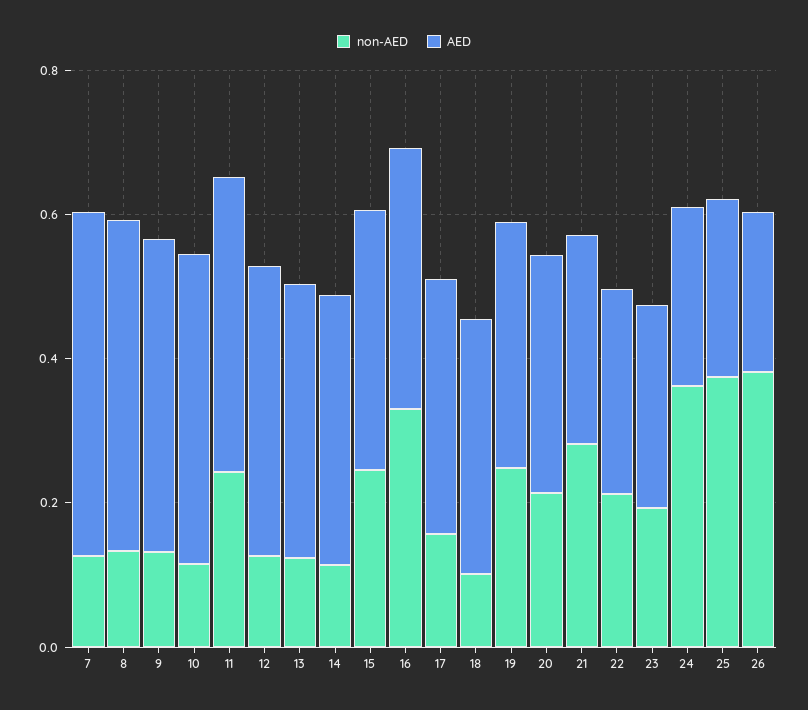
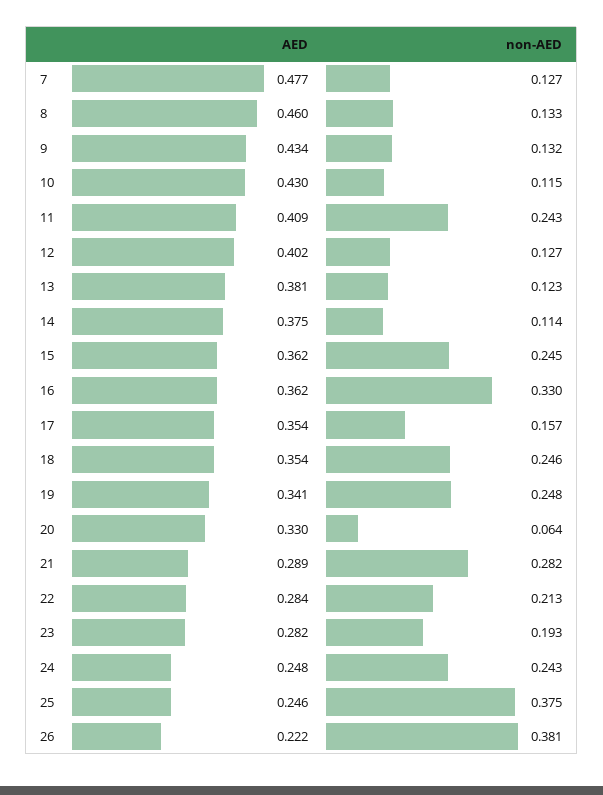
non-AED, 18: 0.1 -> 0.246
non-AED, 20: 0.2 -> 0.064
non-AED, 24: 0.35 -> 0.243

